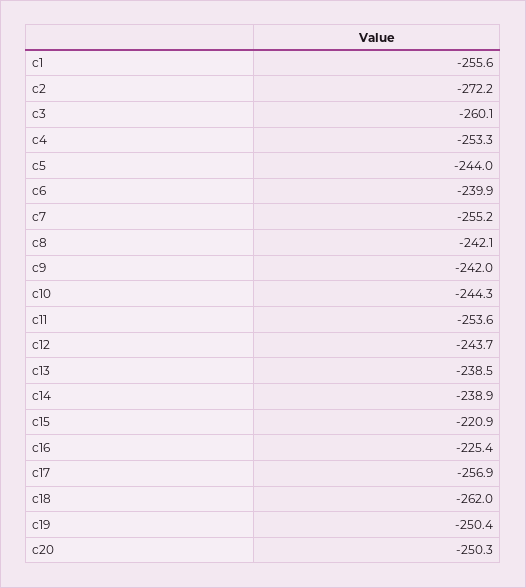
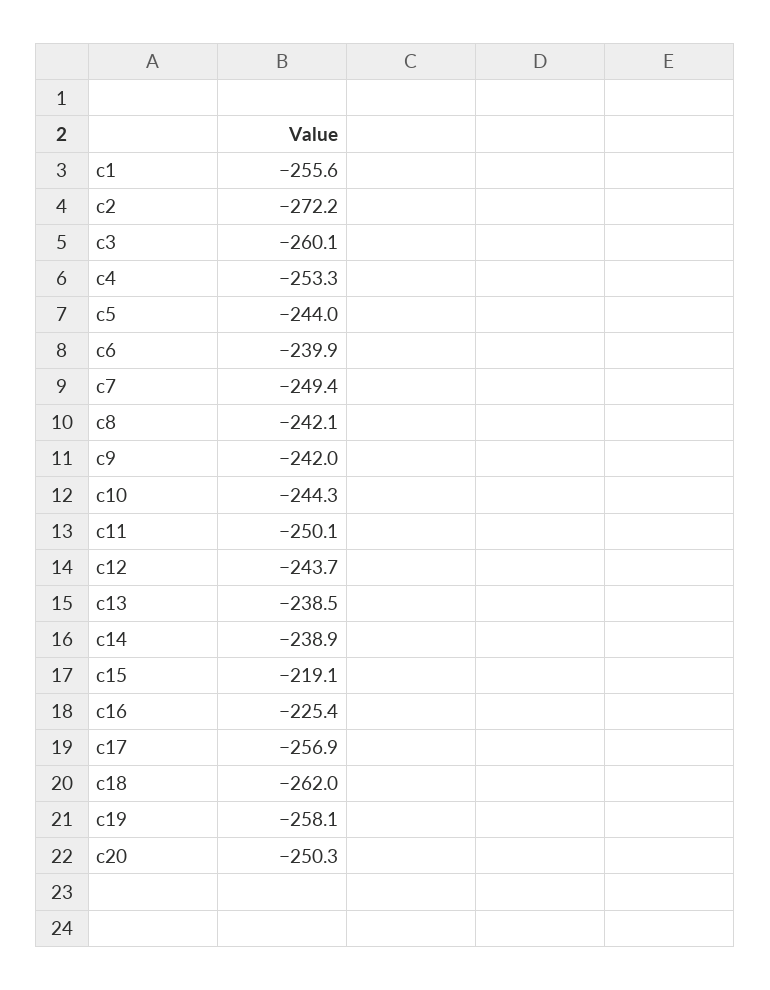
c7: -255.2 -> -249.4
c11: -253.6 -> -250.1
c15: -220.9 -> -219.1
c19: -250.4 -> -258.1

